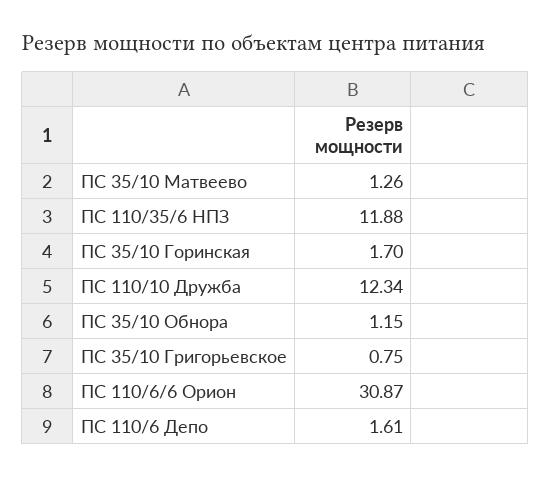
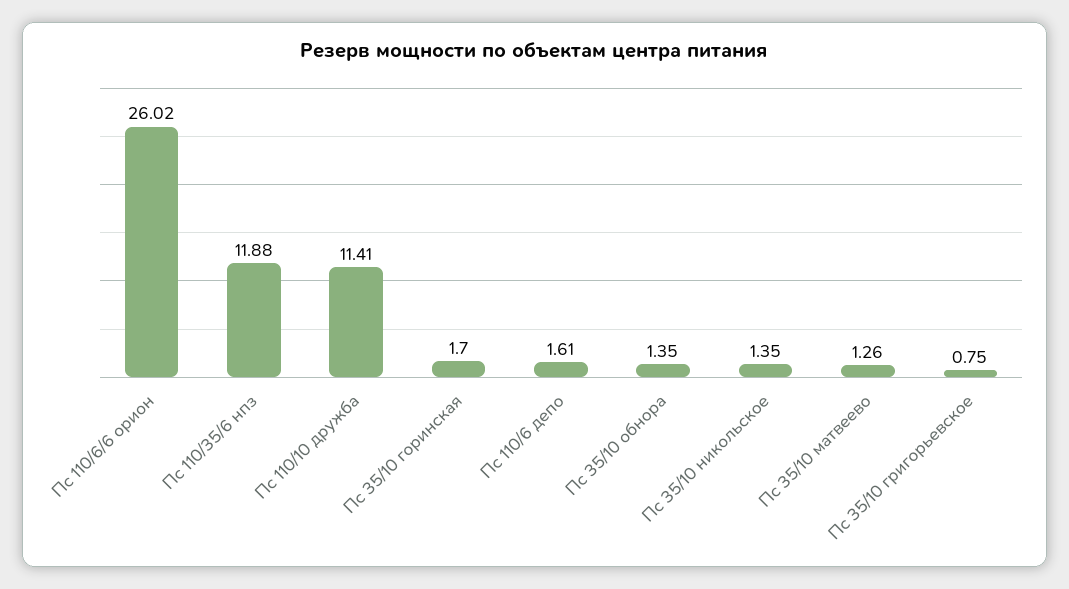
ПС 110/10 Дружба: 12.34 -> 11.41
ПС 35/10 Обнора: 1.15 -> 1.35
ПС 110/6/6 Орион: 30.87 -> 26.02
Пс 35/10 никольское: none -> 1.35

